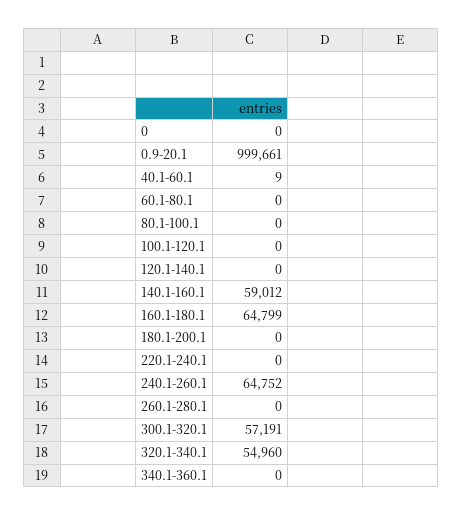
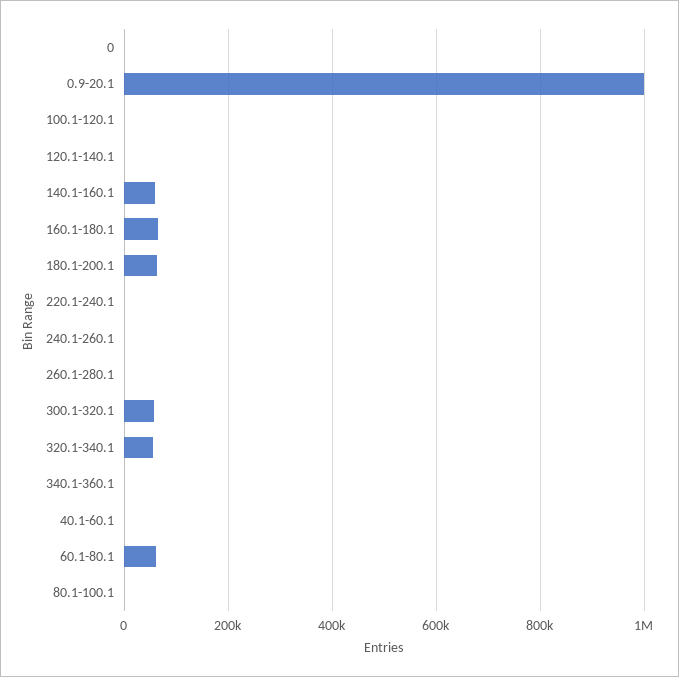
60.1-80.1: 0 -> 60000
180.1-200.1: 0 -> 60000
240.1-260.1: 64752 -> 0

